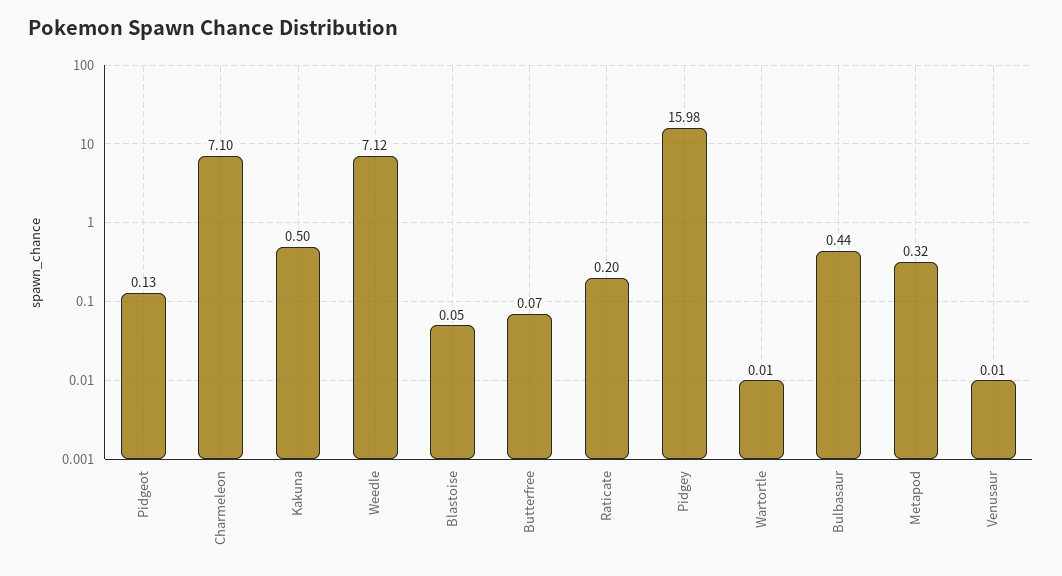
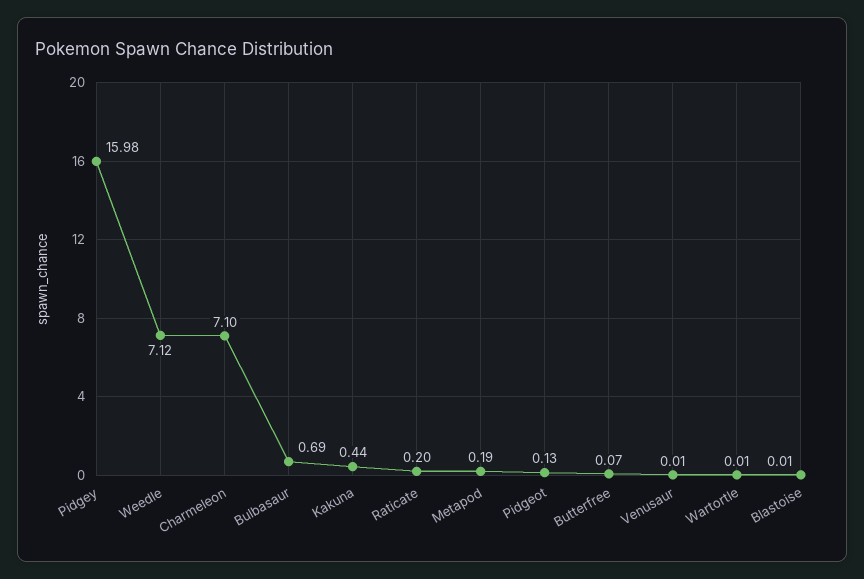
Kakuna: 0.5 -> 0.44
Blastoise: 0.05 -> 0.01
Bulbasaur: 0.44 -> 0.69
Metapod: 0.32 -> 0.19

